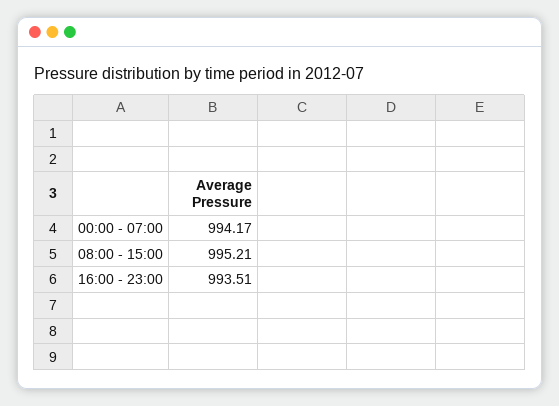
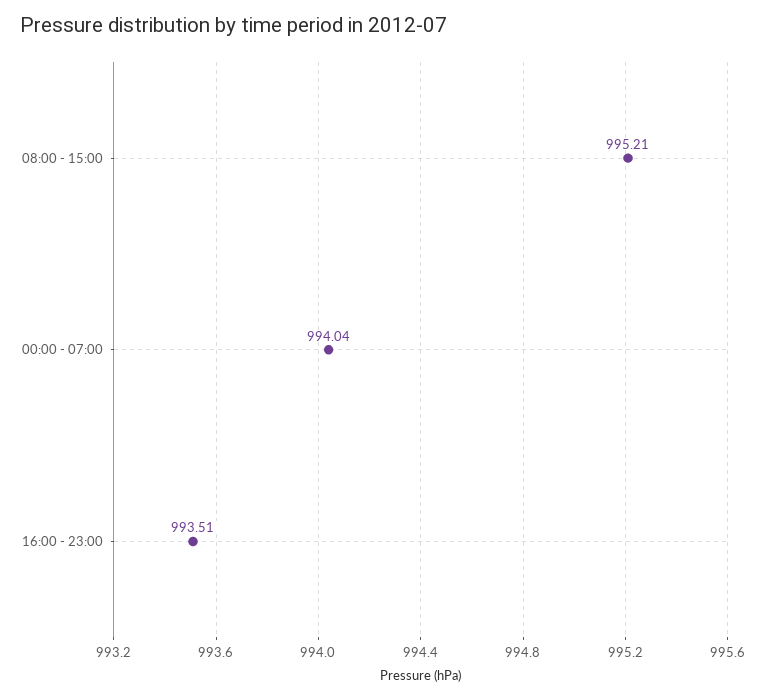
00:00 - 07:00: 994.17 -> 994.04

